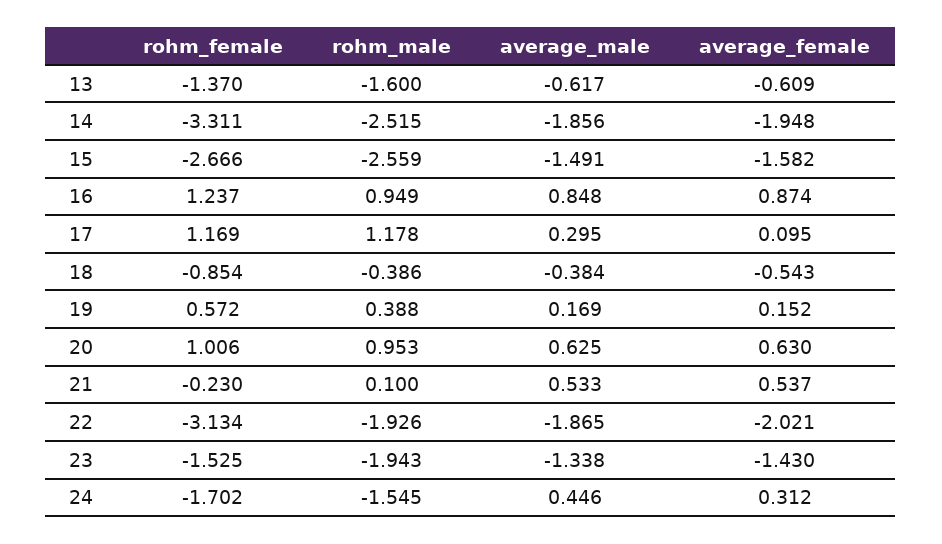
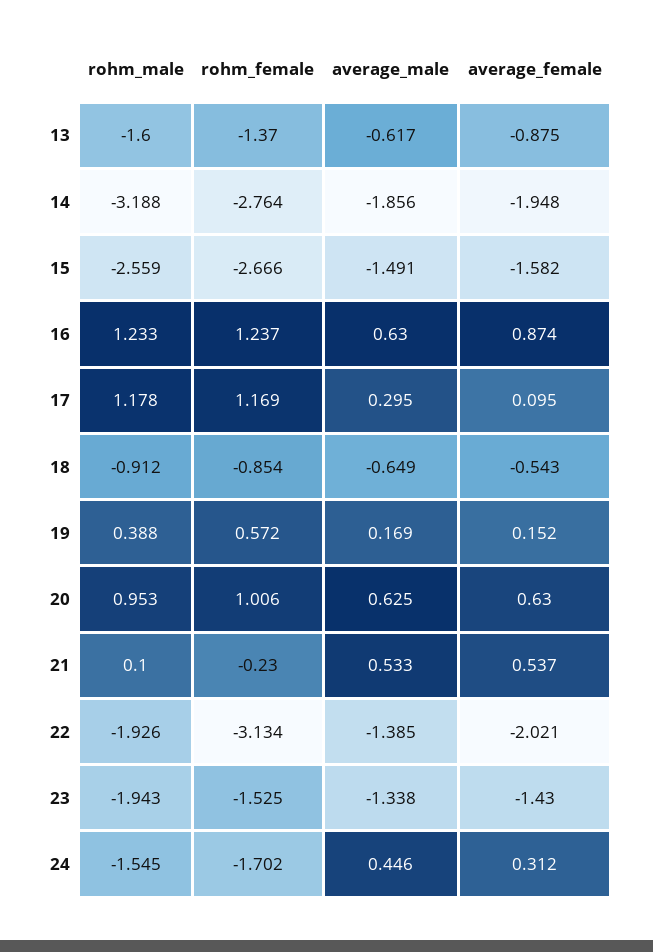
average_female, 13: -0.609 -> -0.875
rohm_female, 14: -3.311 -> -2.764
rohm_male, 14: -2.515 -> -3.188
rohm_male, 16: 0.949 -> 1.233
average_male, 16: 0.848 -> 0.63
rohm_male, 18: -0.386 -> -0.912
average_male, 18: -0.384 -> -0.649
average_male, 22: -1.865 -> -1.385

